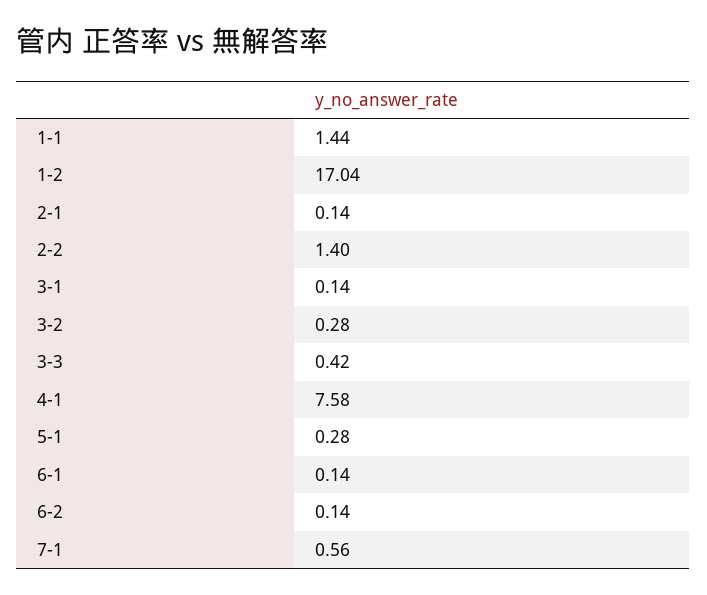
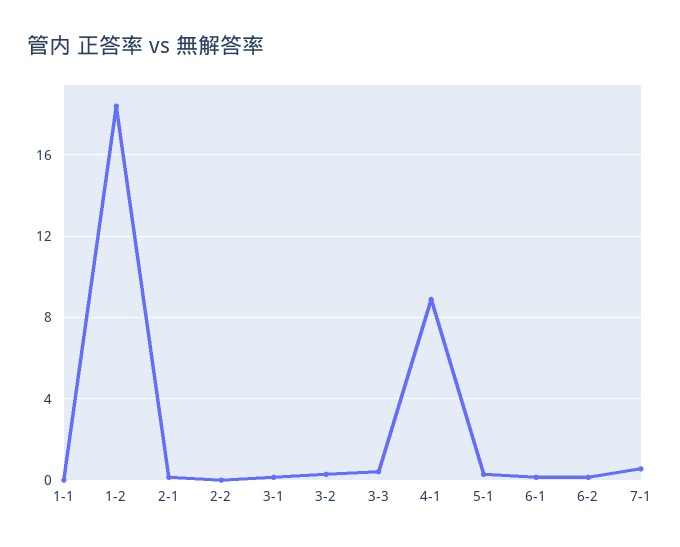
1-1: 1.44 -> 0
1-2: 17.04 -> 18.5
2-2: 1.4 -> 0
4-1: 7.58 -> 9

